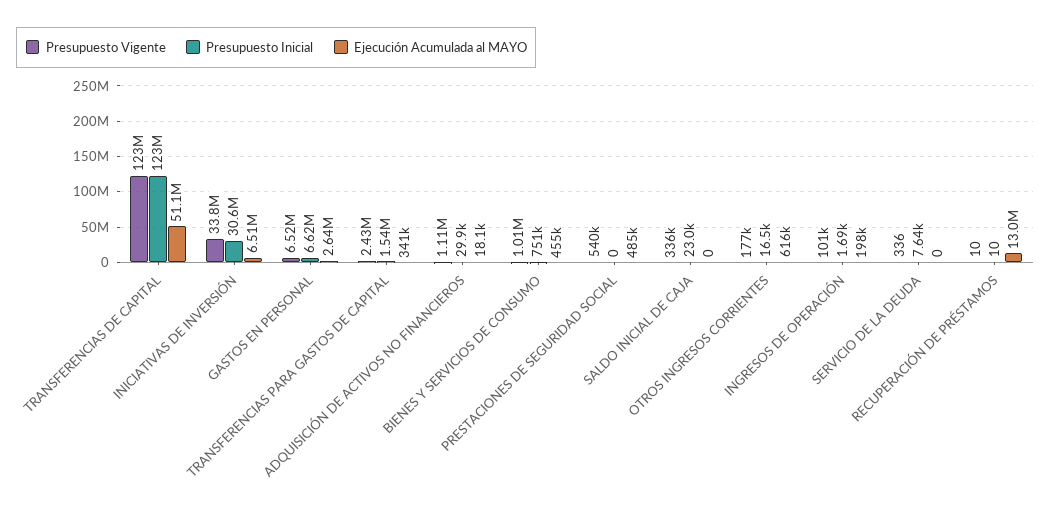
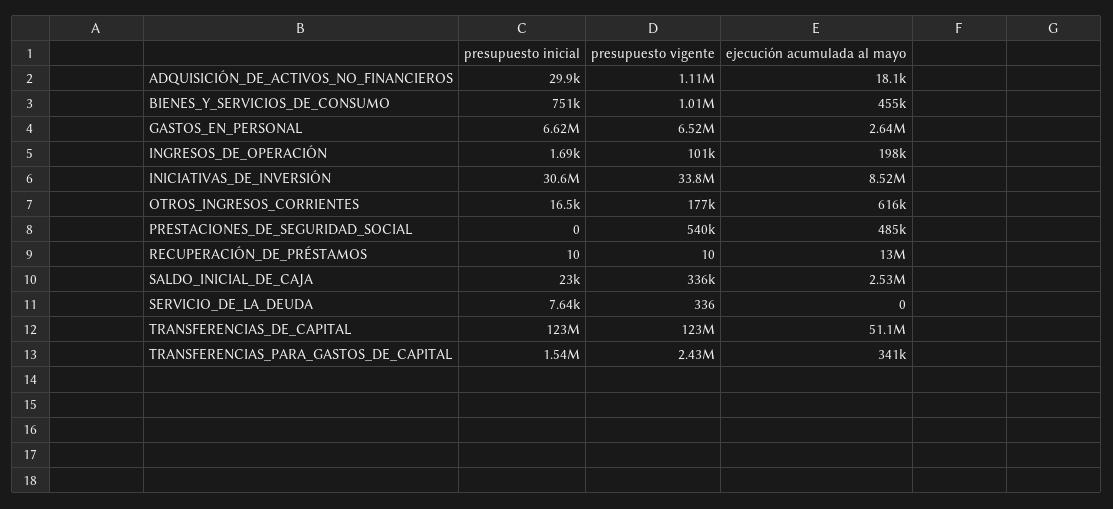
Ejecución Acumulada al MAYO, INICIATIVAS DE INVERSIÓN: 6510000 -> 8520000
Ejecución Acumulada al MAYO, SALDO INICIAL DE CAJA: 0 -> 2530000

